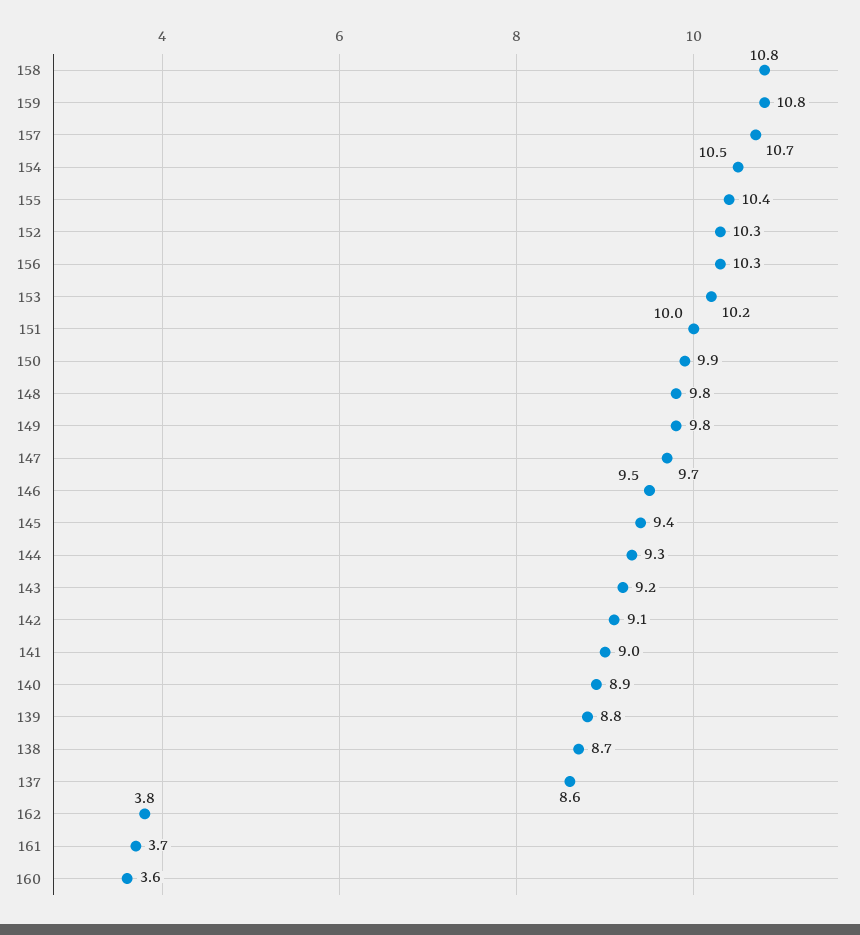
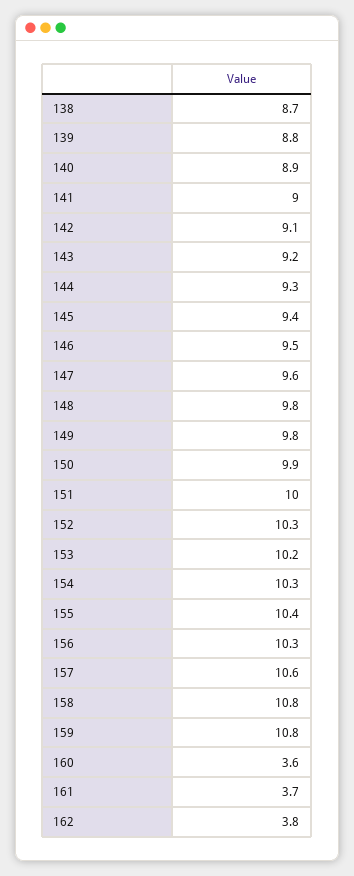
157: 10.7 -> 10.6
154: 10.5 -> 10.3
147: 9.7 -> 9.6
137: 8.6 -> none

